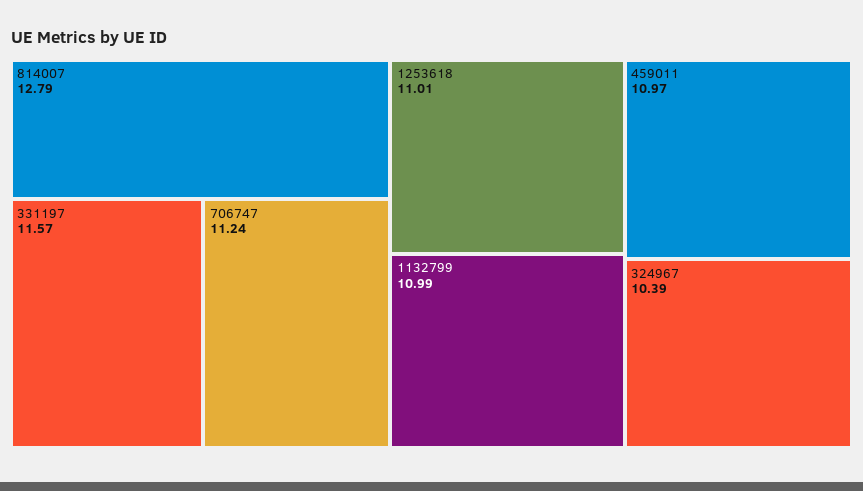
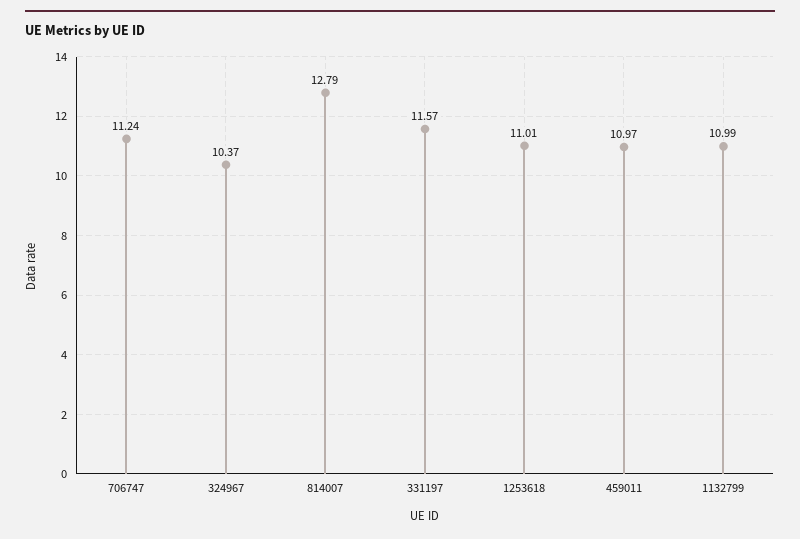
324967: 10.39 -> 10.37

